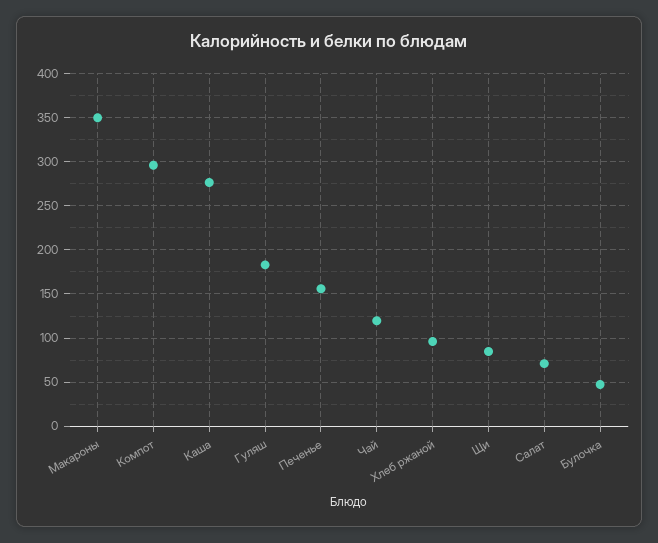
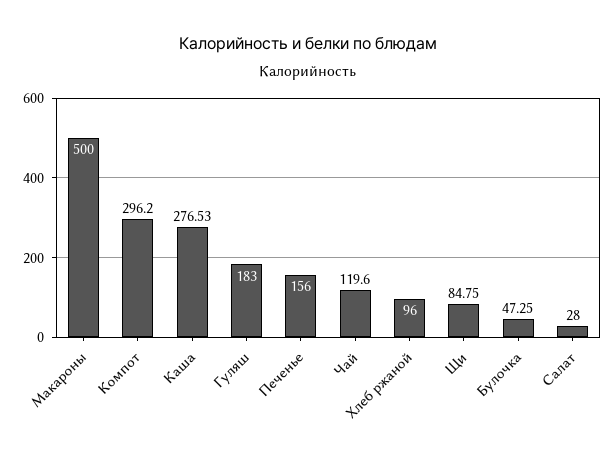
Макароны: 350 -> 500
Салат: 70 -> 28

